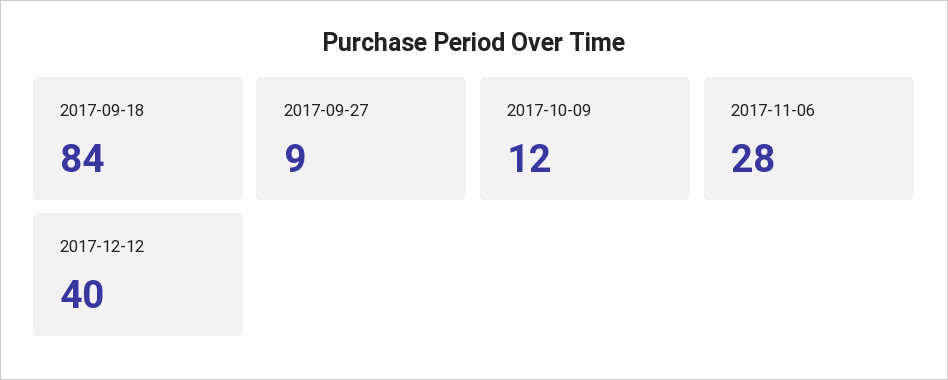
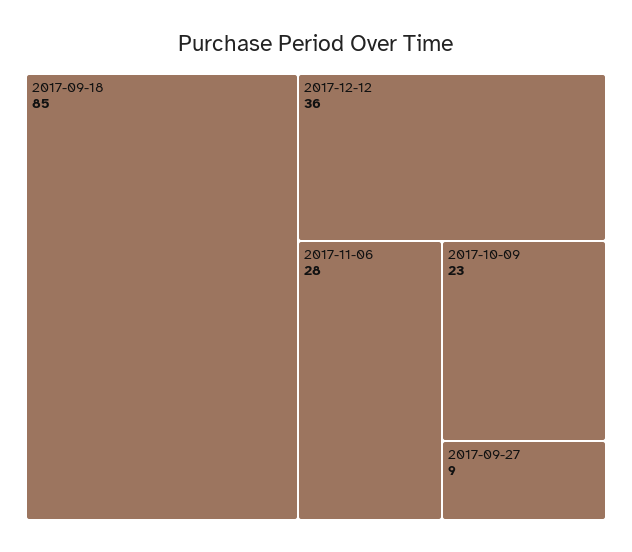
2017-09-18: 84 -> 85
2017-10-09: 12 -> 23
2017-12-12: 40 -> 36

